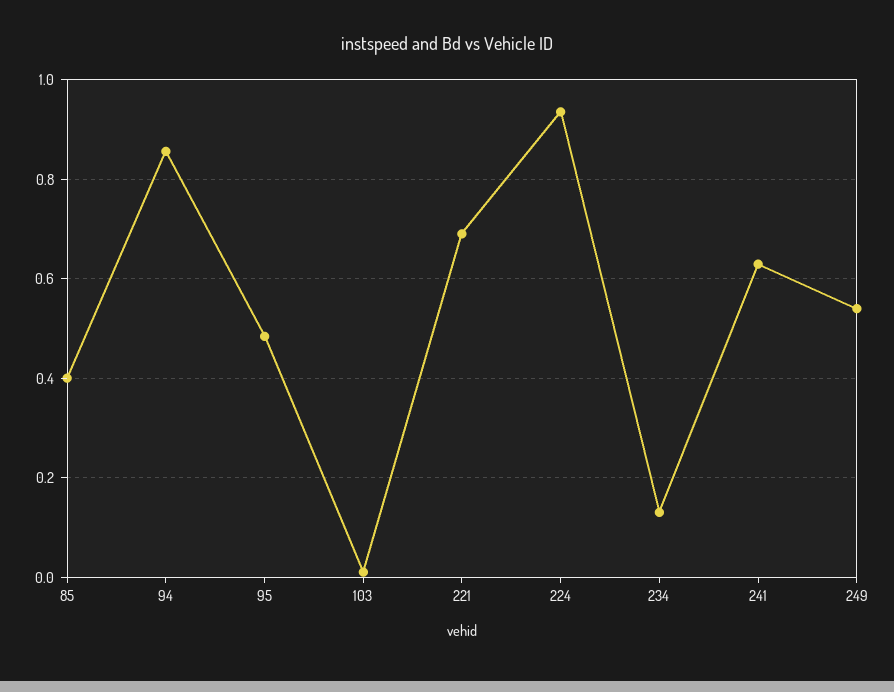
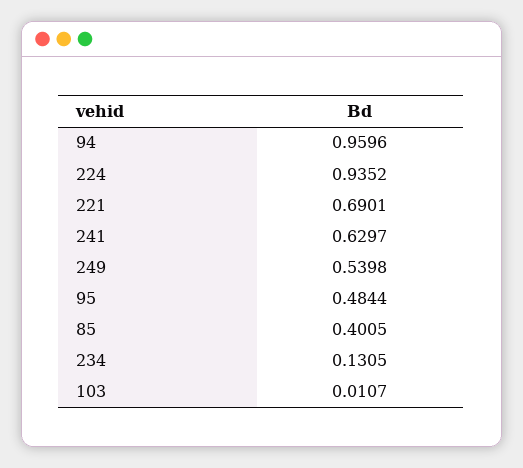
94: 0.86 -> 0.9596

